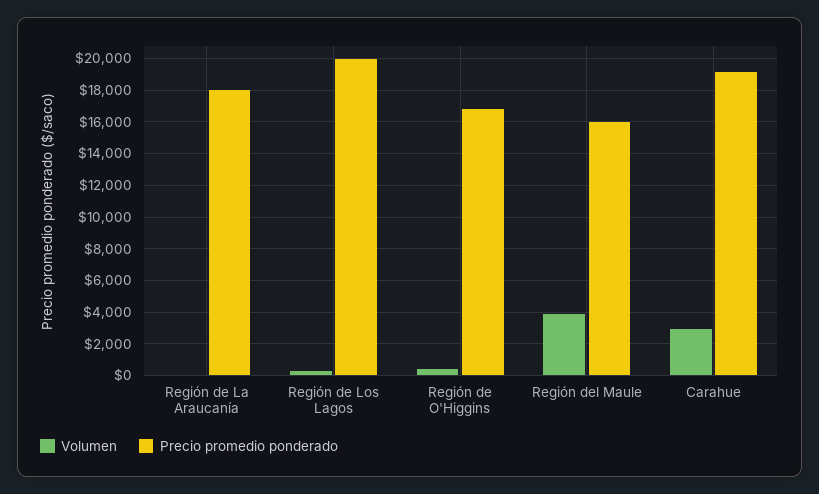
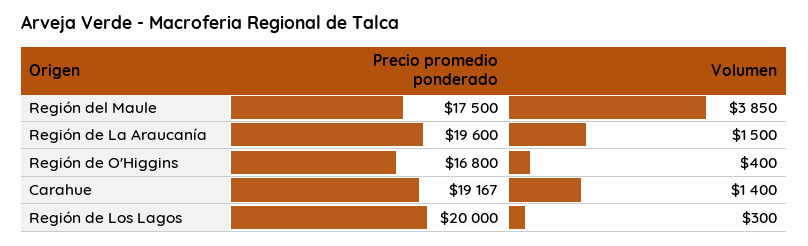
Volumen, Región de La Araucanía: 0 -> 1500
Precio promedio ponderado, Región de La Araucanía: 18000 -> 19600
Precio promedio ponderado, Región del Maule: 16000 -> 17500
Volumen, Carahue: 3000 -> 1400

